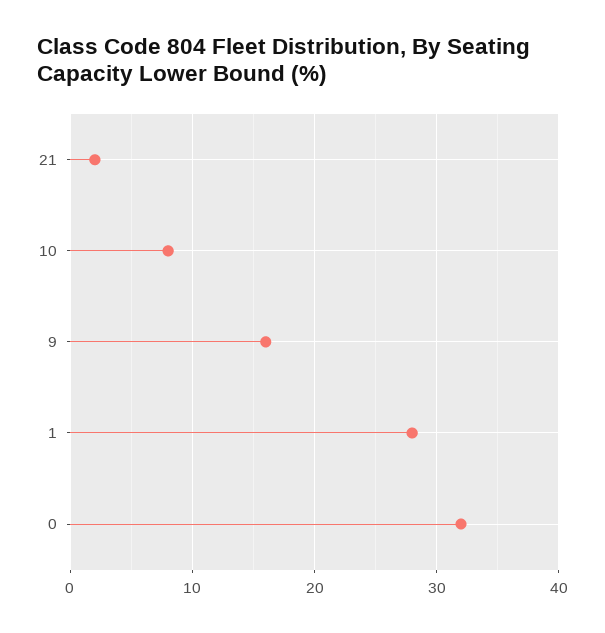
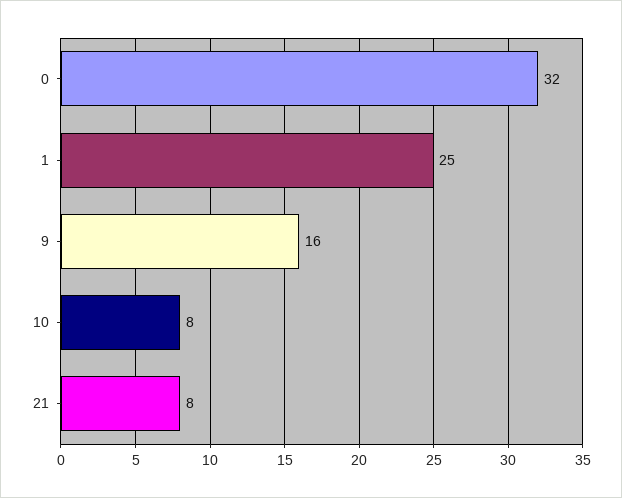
21: 2 -> 8
1: 28 -> 25

